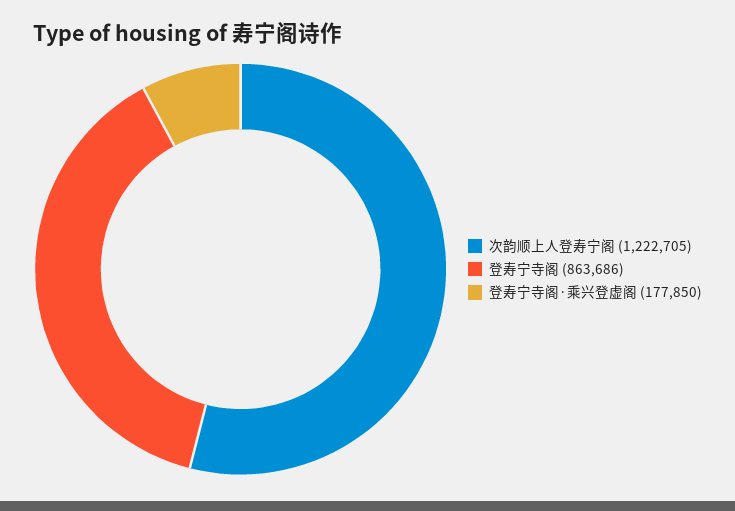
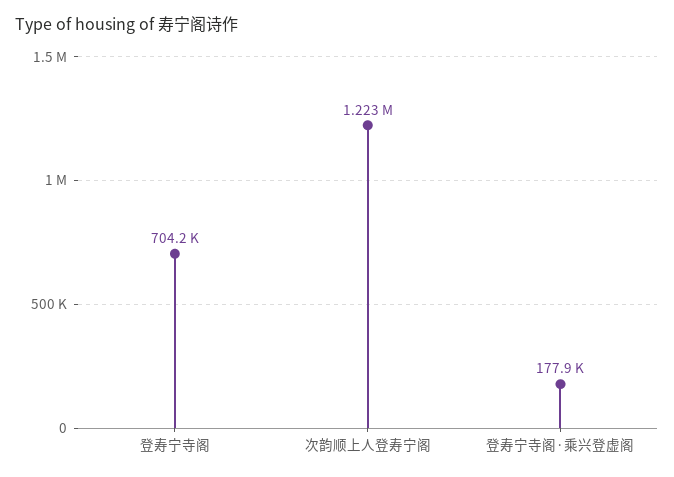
登寿宁寺阁: 863686 -> 704200

